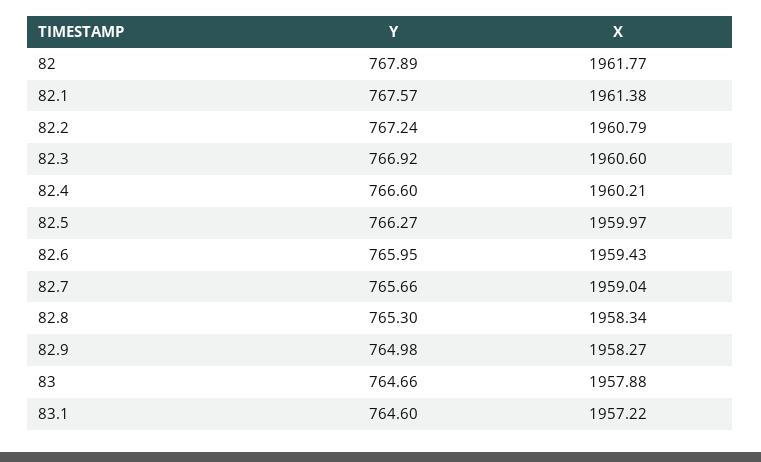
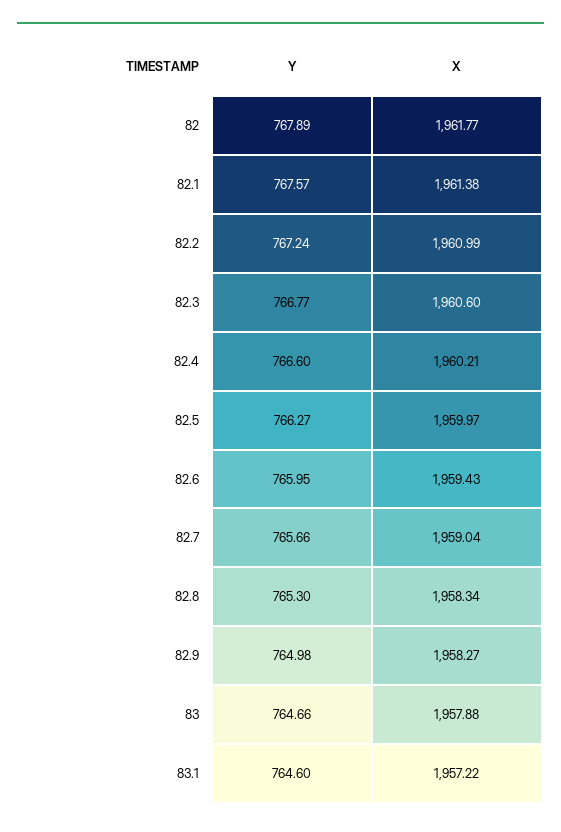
X, 82.2: 1960.79 -> 1960.99
Y, 82.3: 766.92 -> 766.77

